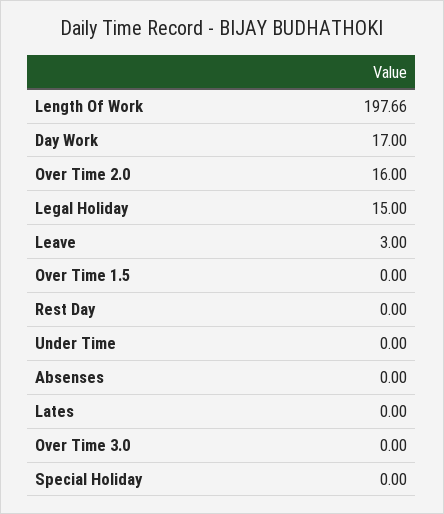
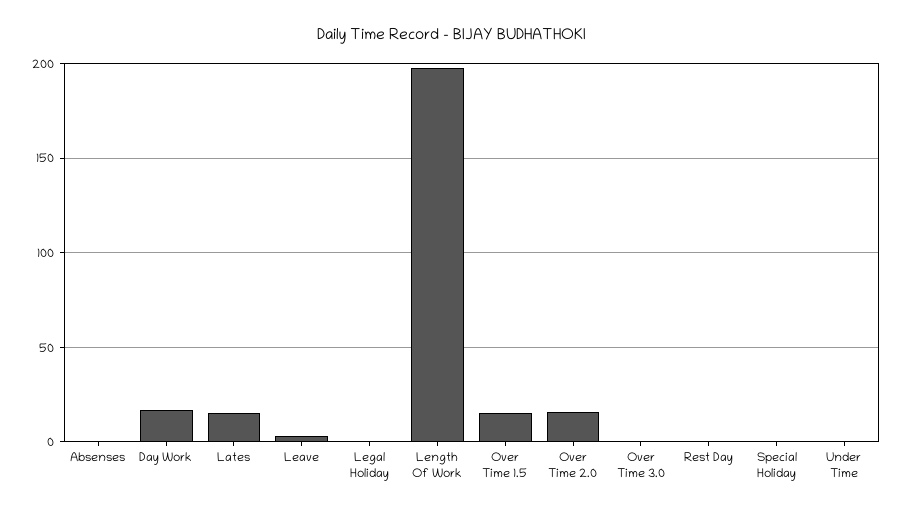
Legal Holiday: 15 -> 0
Over Time 1.5: 0 -> 15
Lates: 0 -> 15

